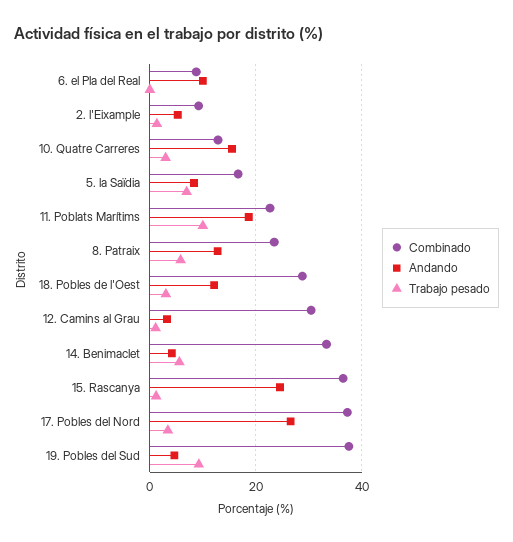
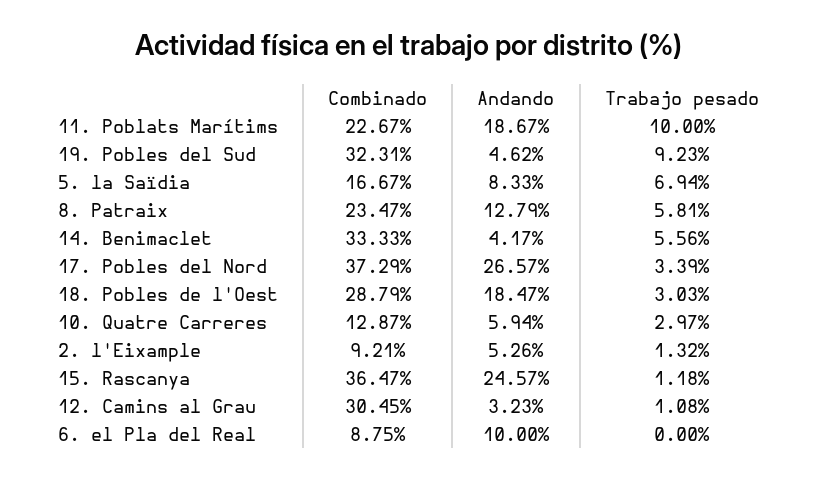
Andando, 10. Quatre Carreres: 16 -> 5.94
Andando, 18. Pobles de l'Oest: 12 -> 18.47
Combinado, 19. Pobles del Sud: 38 -> 32.31

